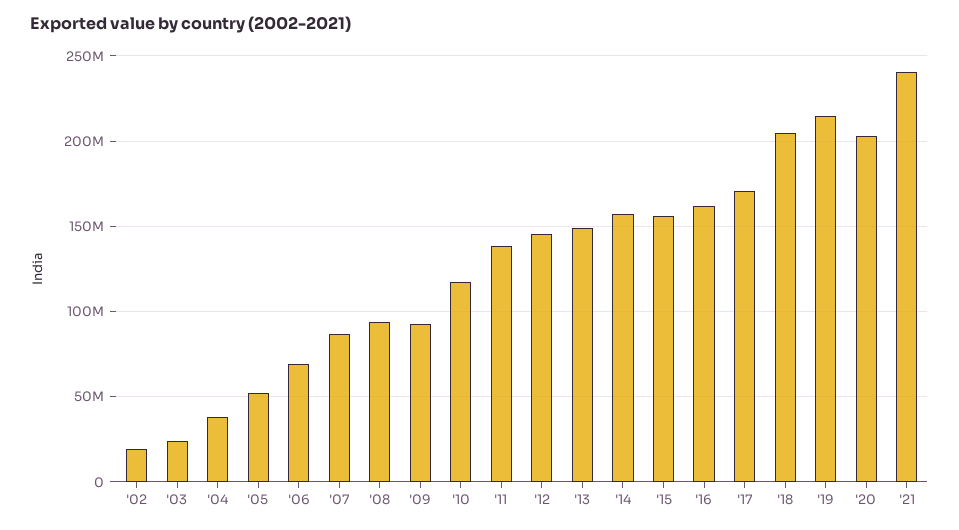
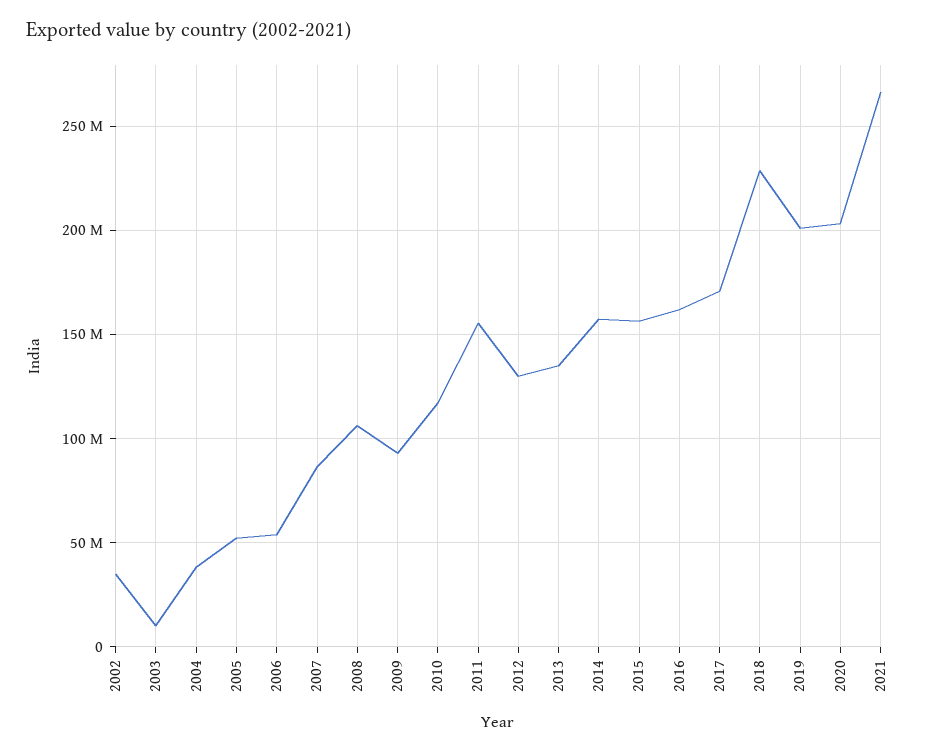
'02: 20000000 -> 35000000
'03: 25000000 -> 10000000
'06: 70000000 -> 55000000
'08: 95000000 -> 105000000
'11: 140000000 -> 155000000
'12: 145000000 -> 130000000
'13: 150000000 -> 135000000
'18: 205000000 -> 230000000
'19: 215000000 -> 200000000
'21: 240000000 -> 265000000

